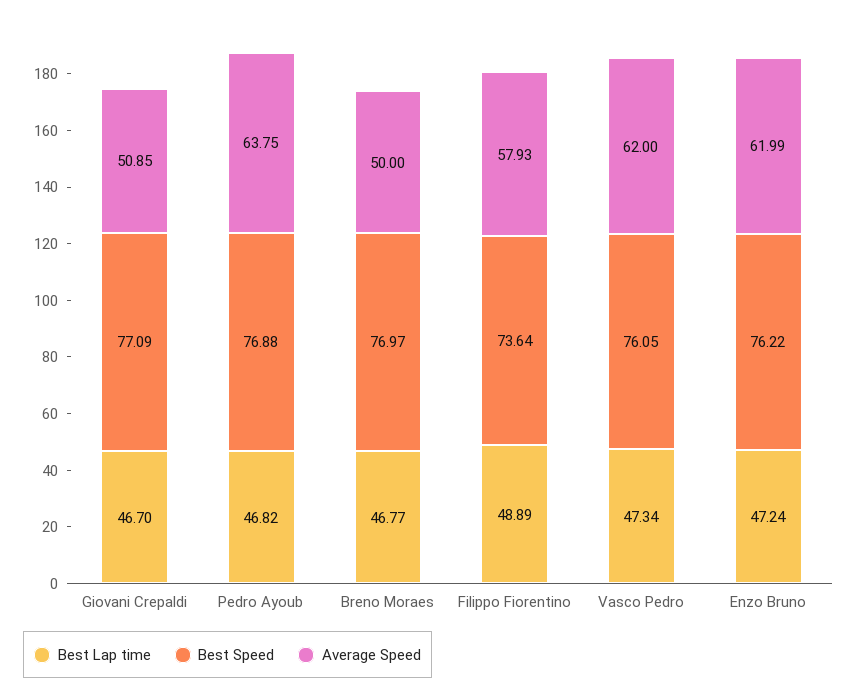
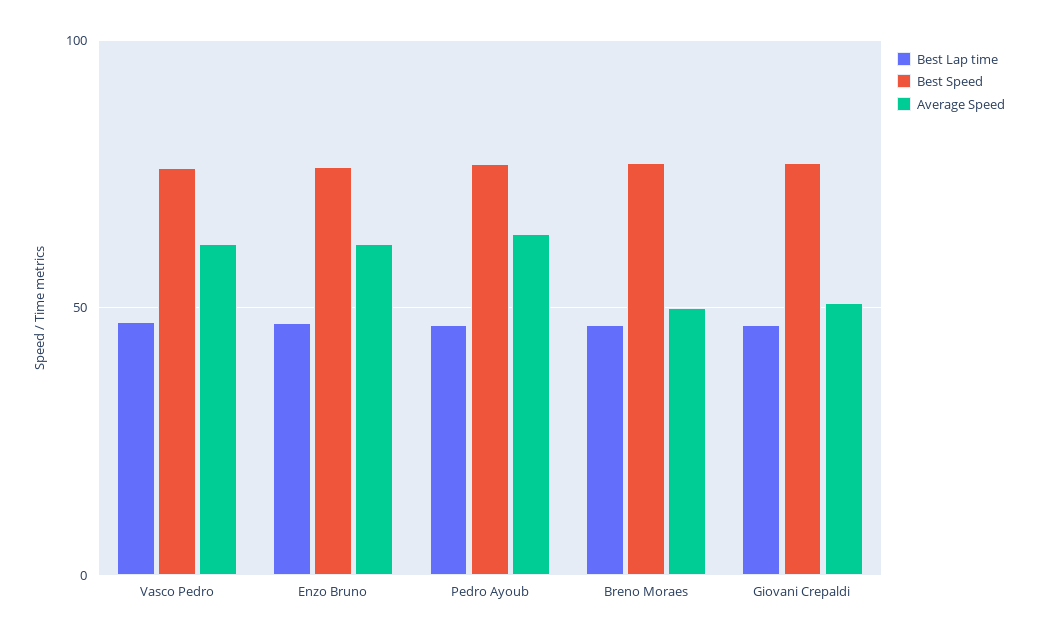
Best Lap time, Filippo Fiorentino: 48.89 -> none
Best Speed, Filippo Fiorentino: 73.64 -> none
Average Speed, Filippo Fiorentino: 57.93 -> none

